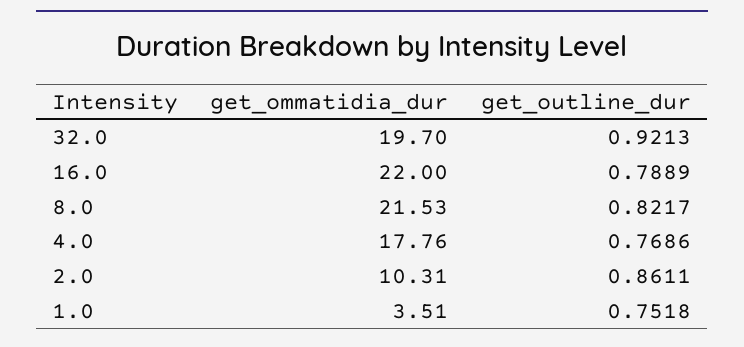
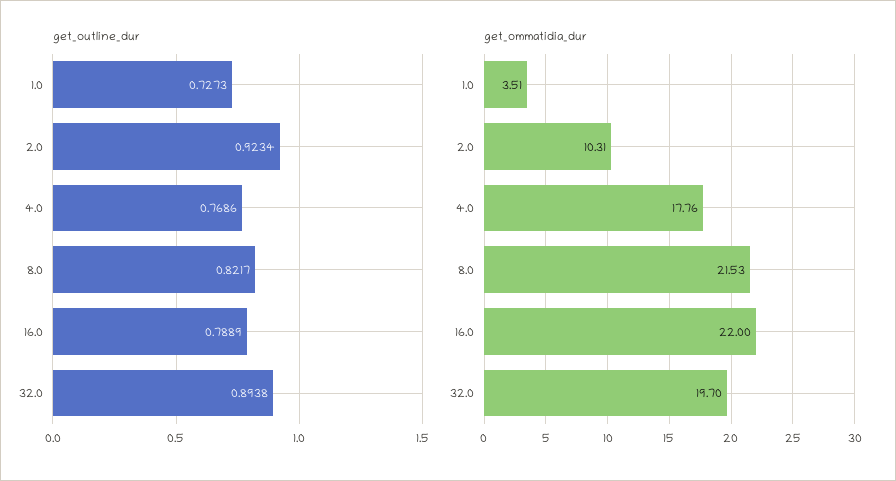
get_outline_dur, 32.0: 0.9213 -> 0.8938
get_outline_dur, 2.0: 0.8611 -> 0.9234
get_outline_dur, 1.0: 0.7518 -> 0.7273

